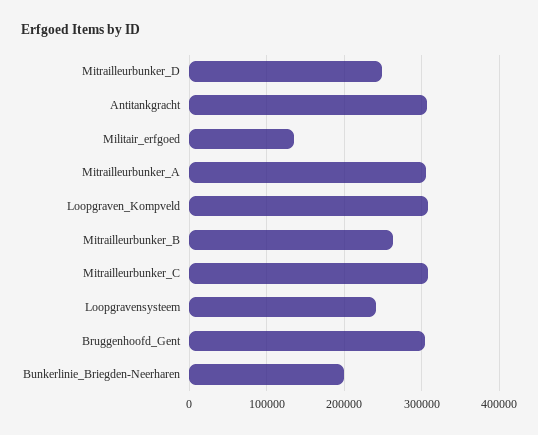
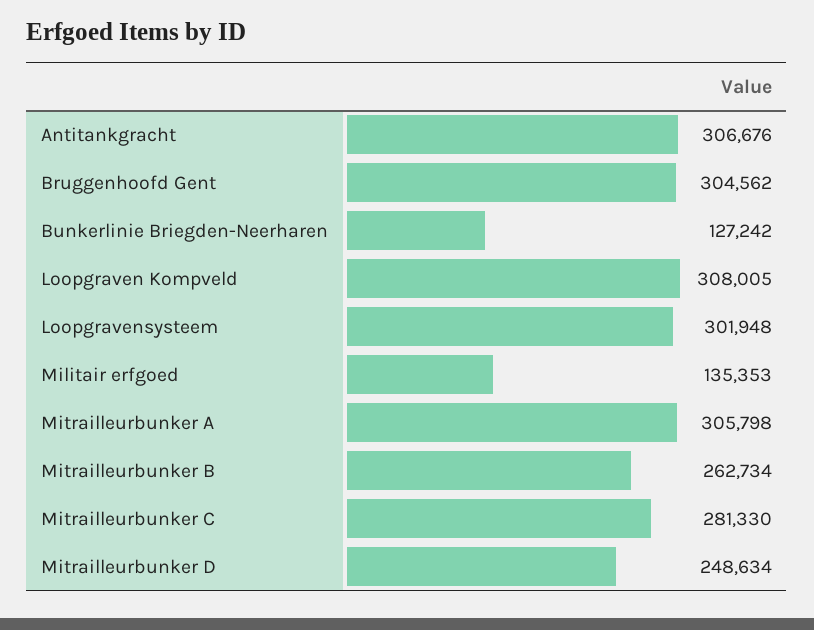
Mitrailleurbunker_C: 310000 -> 281330
Loopgravensysteem: 240000 -> 301948
Bunkerlinie_Briegden-Neerharen: 200000 -> 127242

